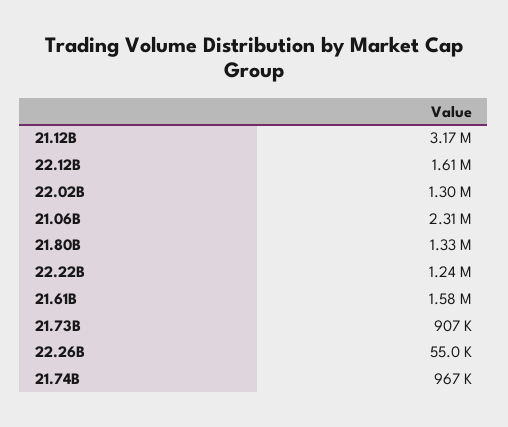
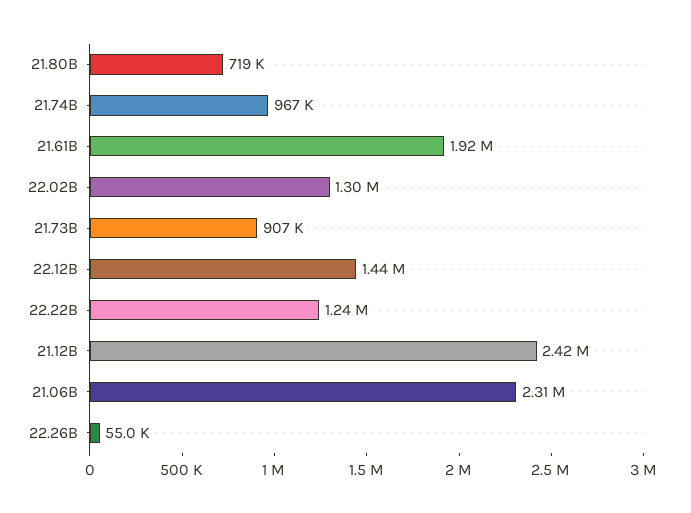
21.12B: 3170000 -> 2420000
22.12B: 1610000 -> 1440000
21.80B: 1330000 -> 719000
21.61B: 1580000 -> 1920000

